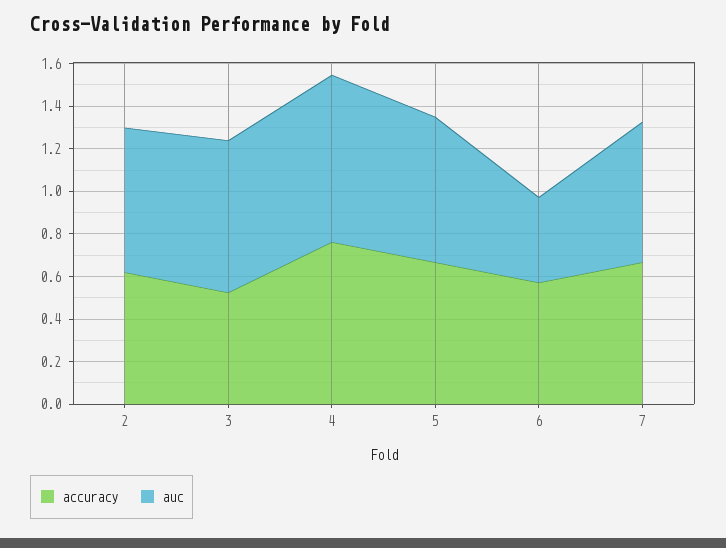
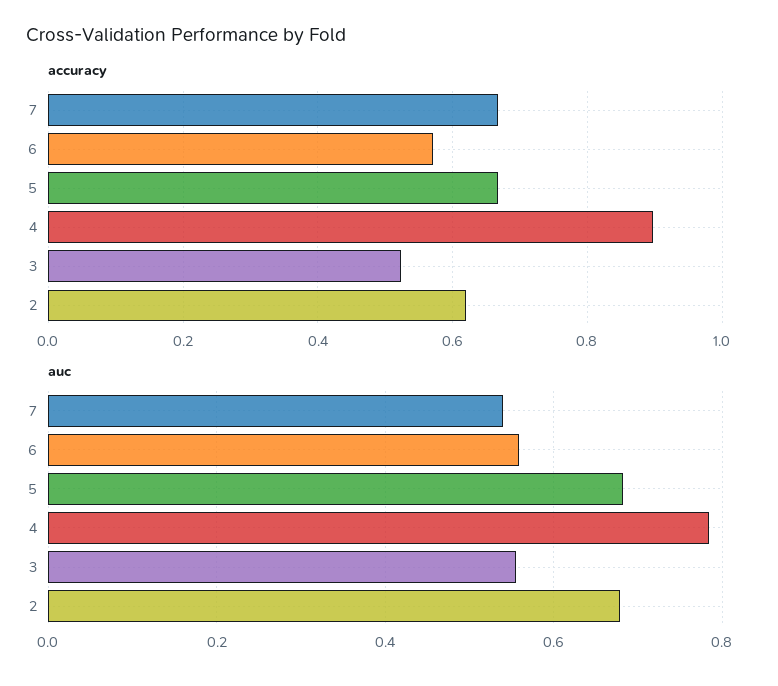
auc, 3: 0.7 -> 0.56
accuracy, 4: 0.75 -> 0.9
auc, 6: 0.4 -> 0.56
auc, 7: 0.65 -> 0.54

